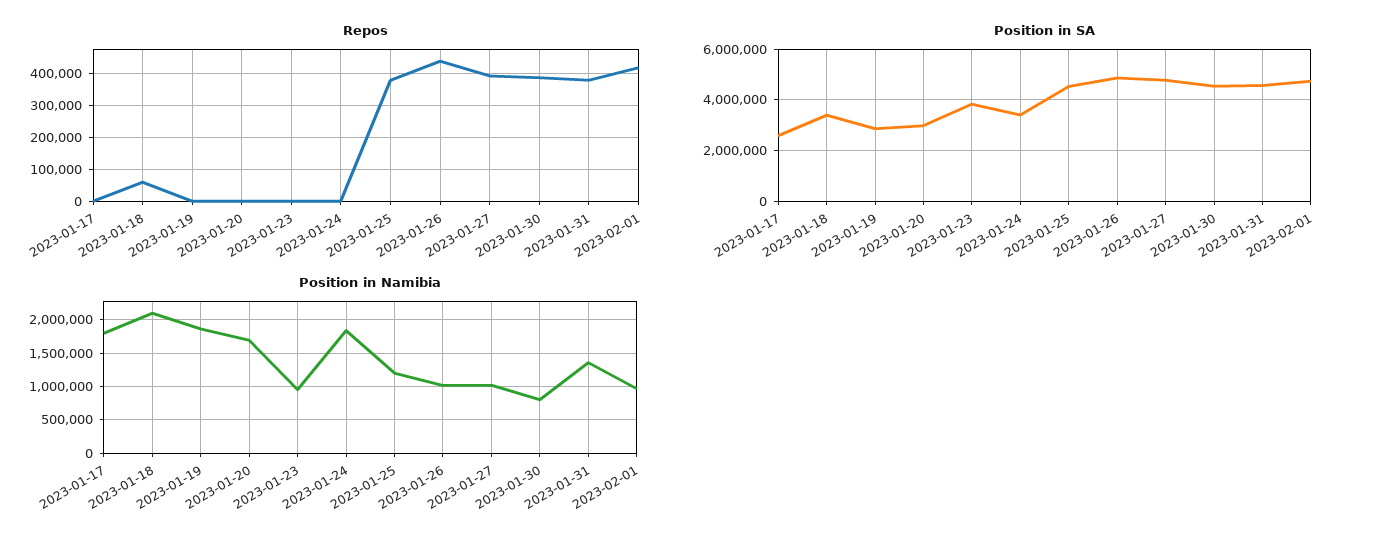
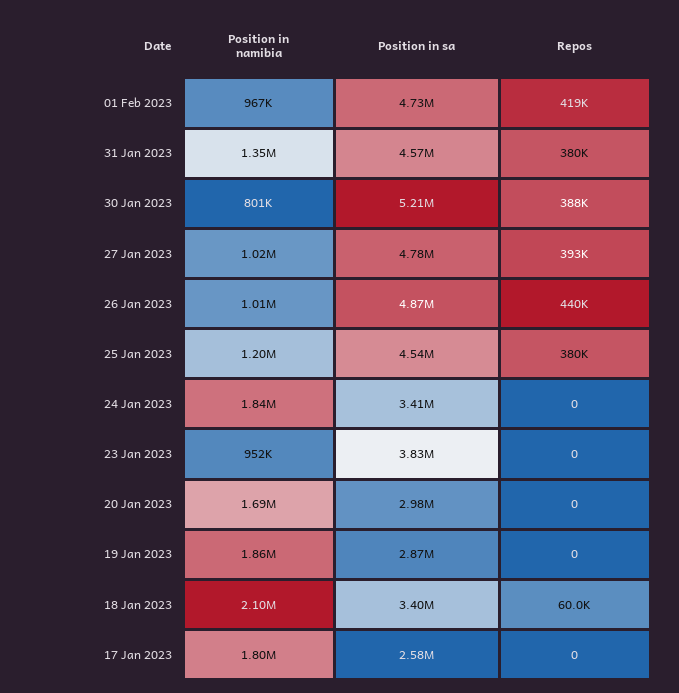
Position in SA, 2023-01-30: 4500000 -> 5210000

